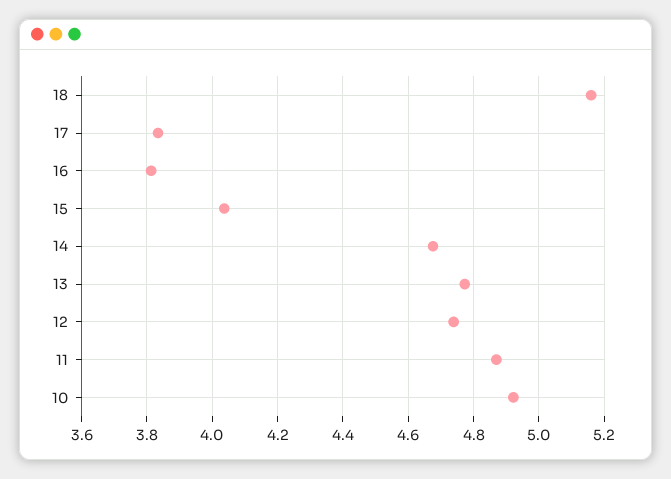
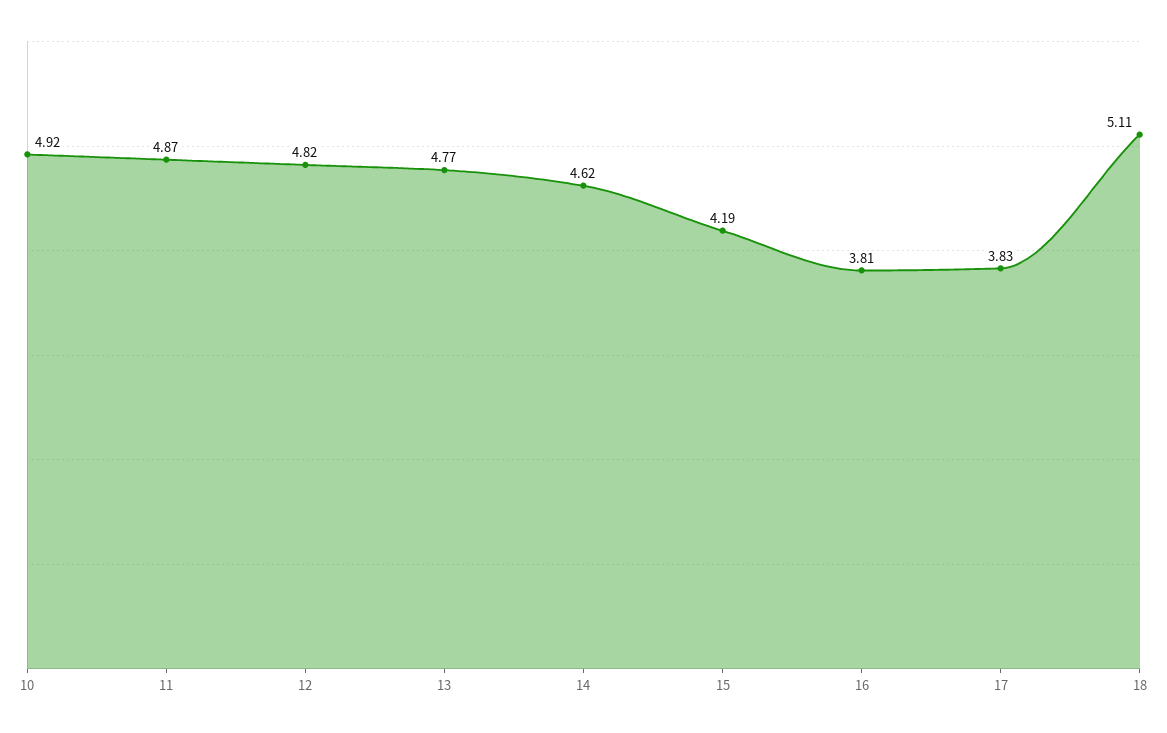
18: 5.16 -> 5.11
15: 4.04 -> 4.19
14: 4.68 -> 4.62
12: 4.74 -> 4.82

